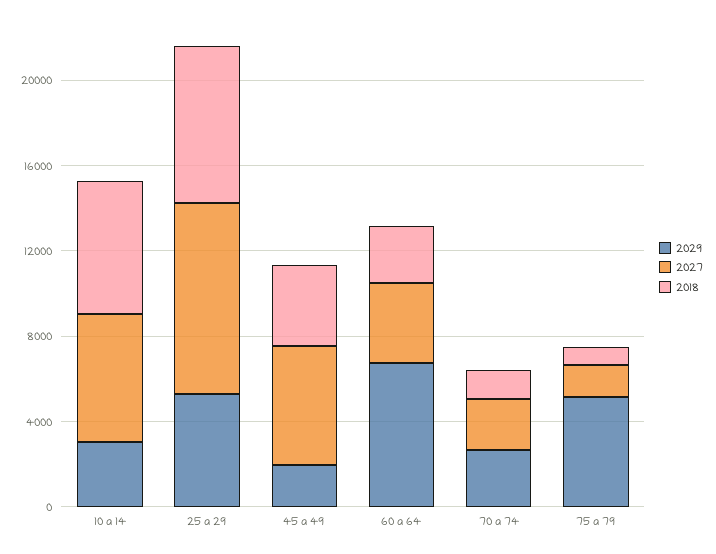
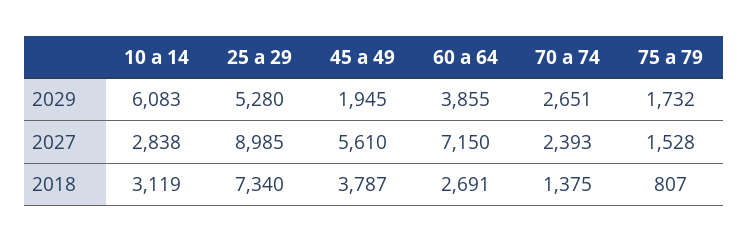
2029, 10 a 14: 3000 -> 6083
2027, 10 a 14: 6000 -> 2838
2018, 10 a 14: 6000 -> 3119
2029, 60 a 64: 7000 -> 3855
2027, 60 a 64: 4000 -> 7150
2029, 75 a 79: 5000 -> 1732

